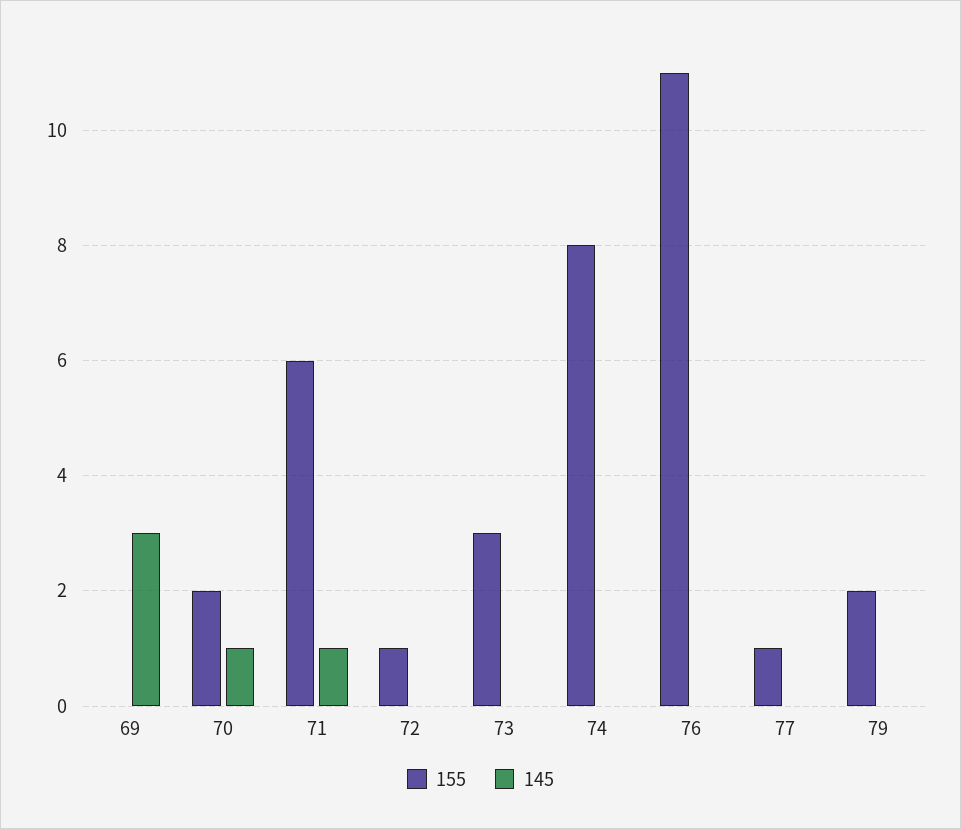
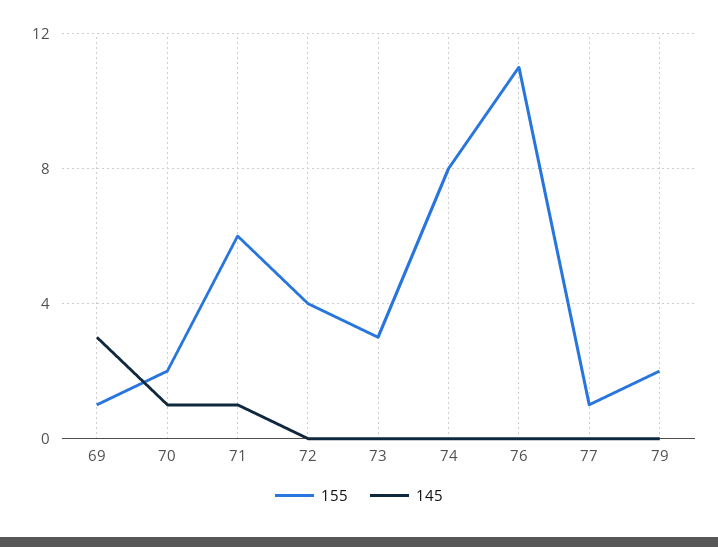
155, 69: 0 -> 1
155, 72: 1 -> 4

